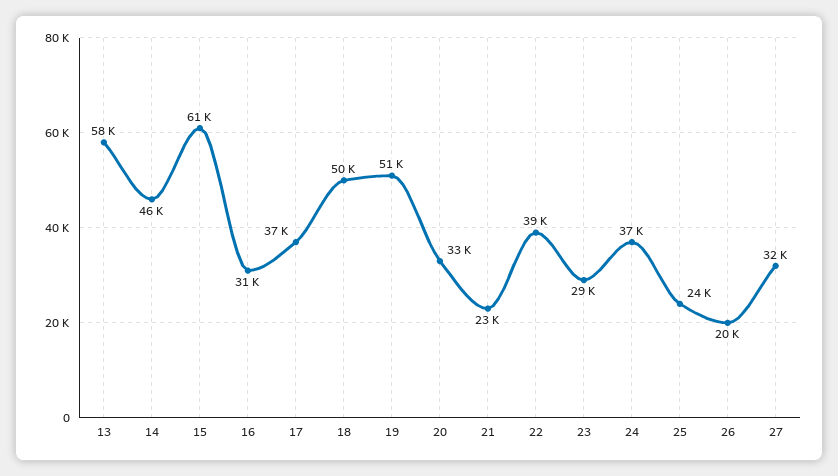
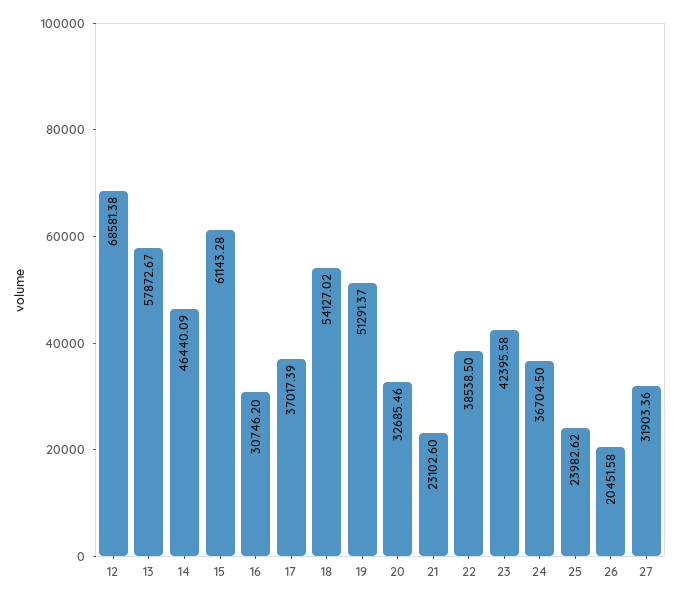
18: 50000 -> 54127.02
23: 29000 -> 42395.58
12: none -> 68581.38

